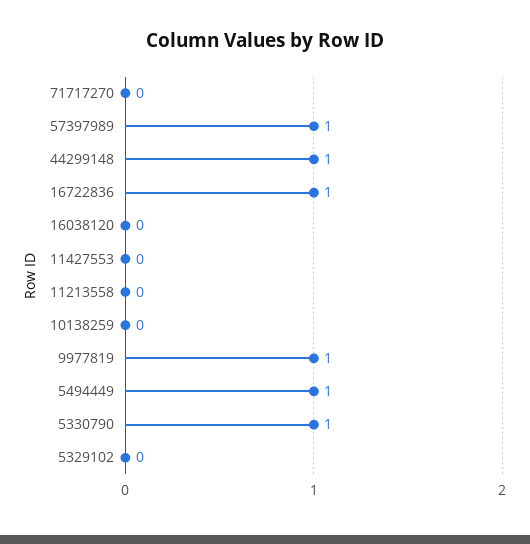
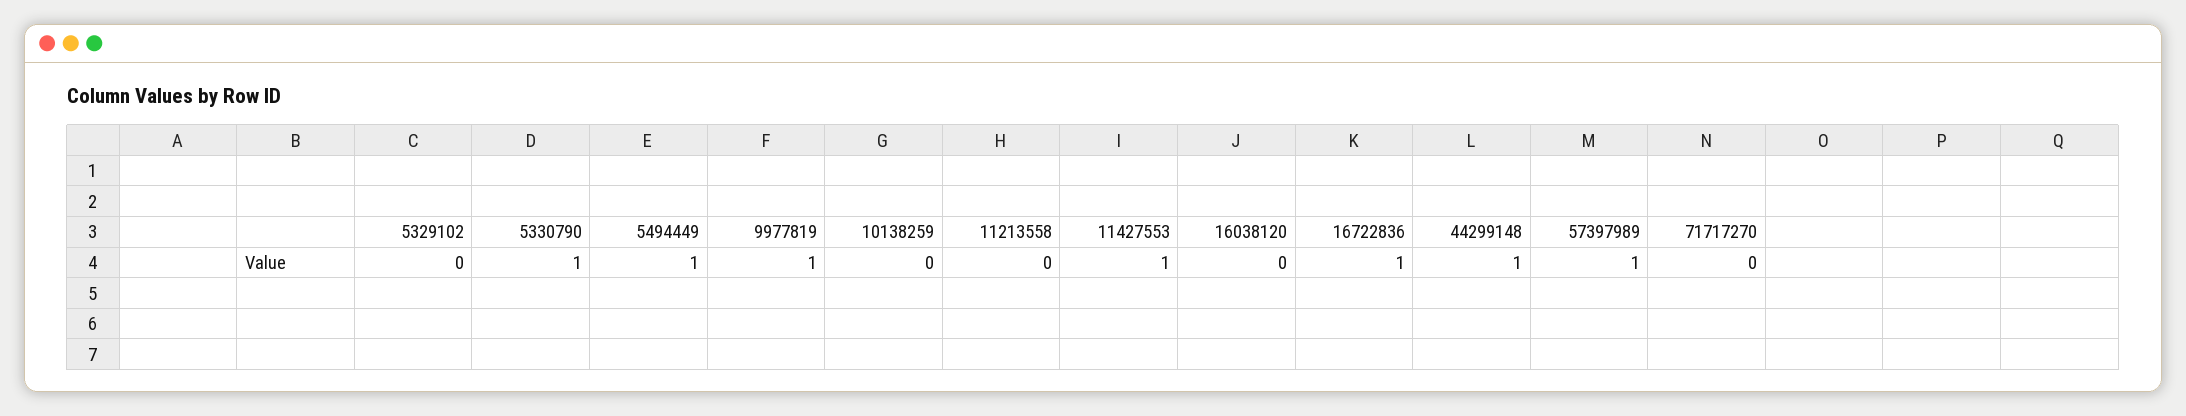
11427553: 0 -> 1

